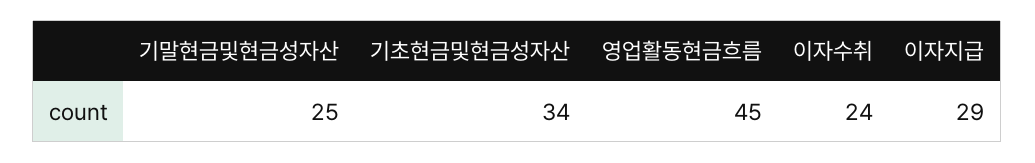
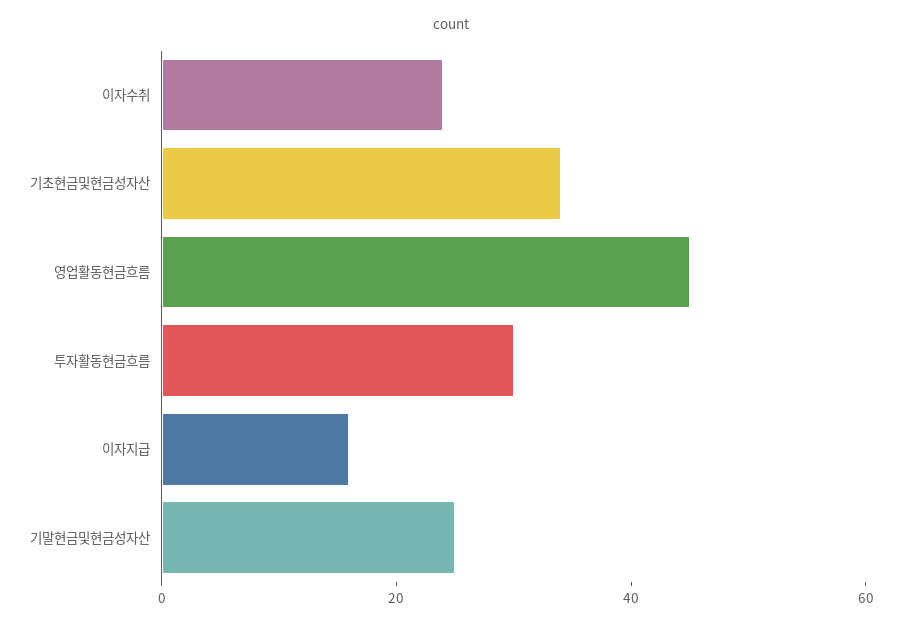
이자지급: 29 -> 15
투자활동현금흐름: none -> 30

